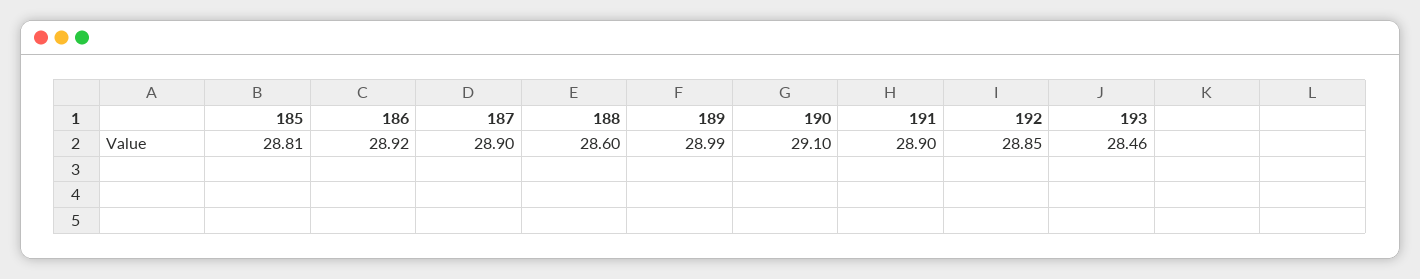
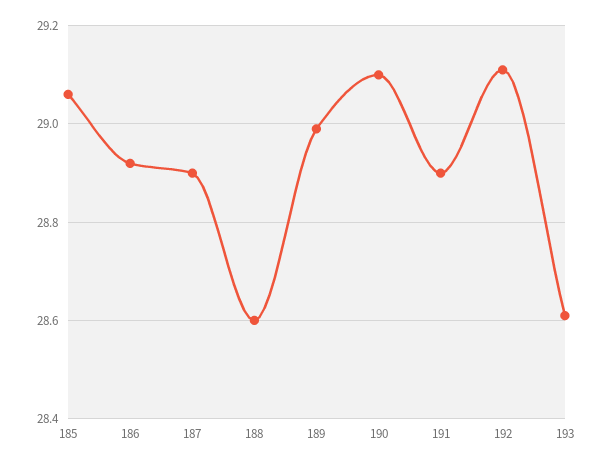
185: 28.81 -> 29.05
192: 28.85 -> 29.1
193: 28.46 -> 28.6

